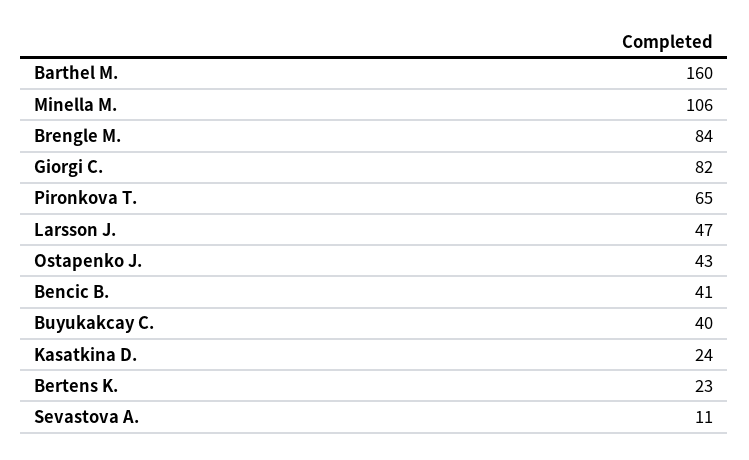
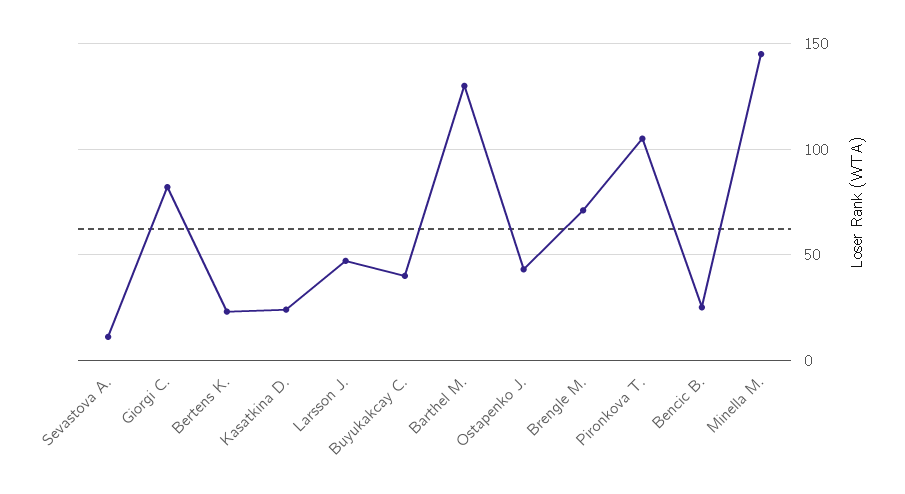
Barthel M.: 160 -> 130
Minella M.: 106 -> 145
Brengle M.: 84 -> 70
Pironkova T.: 65 -> 105
Bencic B.: 41 -> 25

